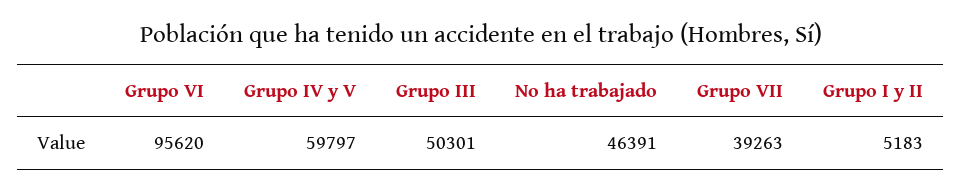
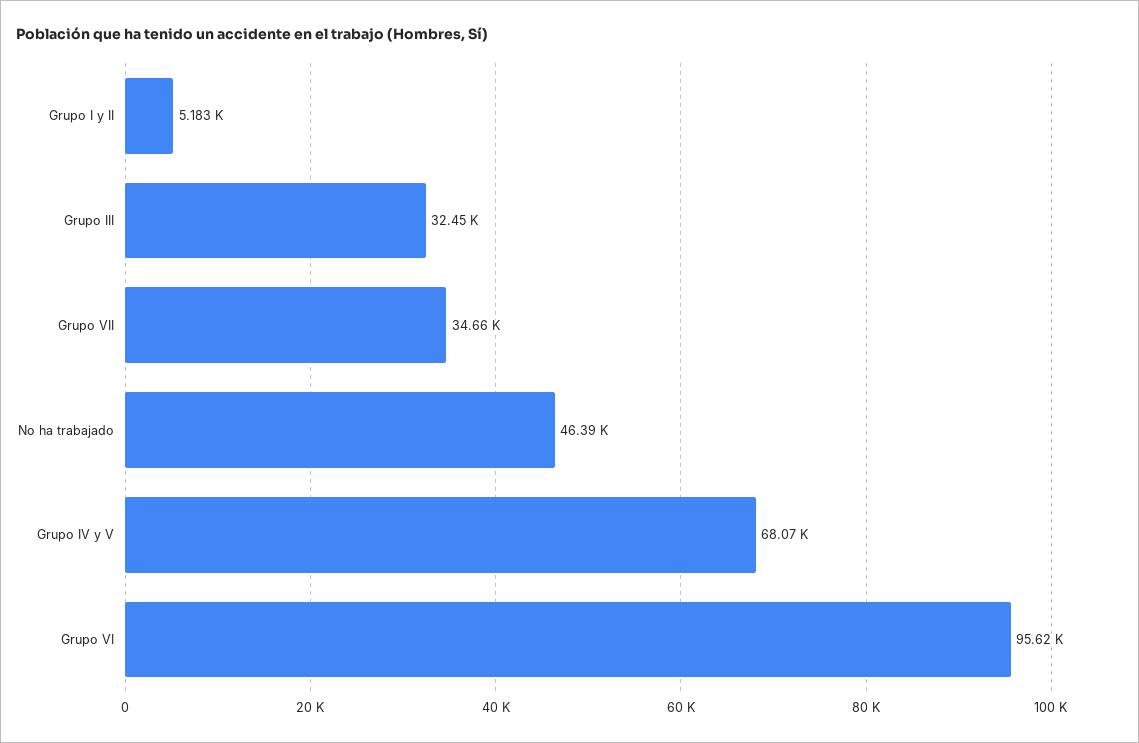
Grupo IV y V: 59797 -> 68070
Grupo III: 50301 -> 32450
Grupo VII: 39263 -> 34660

